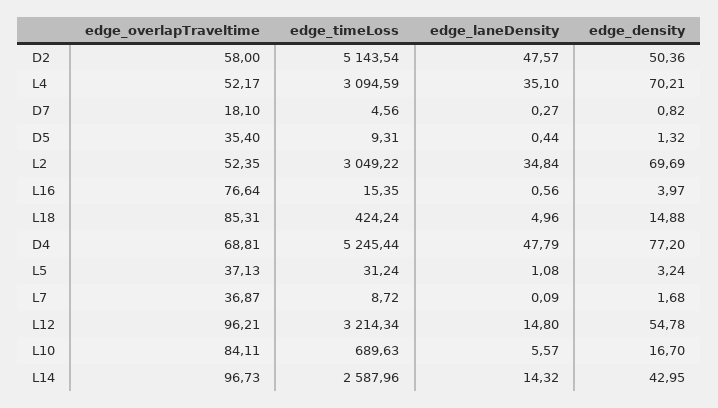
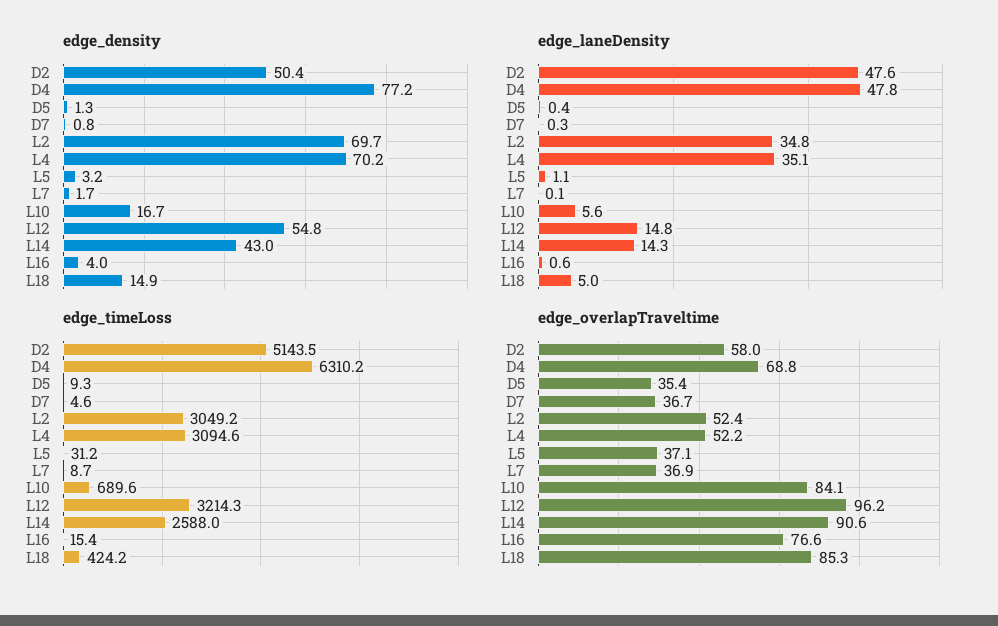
edge_overlapTraveltime, D7: 18.1 -> 36.7
edge_timeLoss, D4: 5245.44 -> 6310.2
edge_overlapTraveltime, L14: 96.73 -> 90.6

